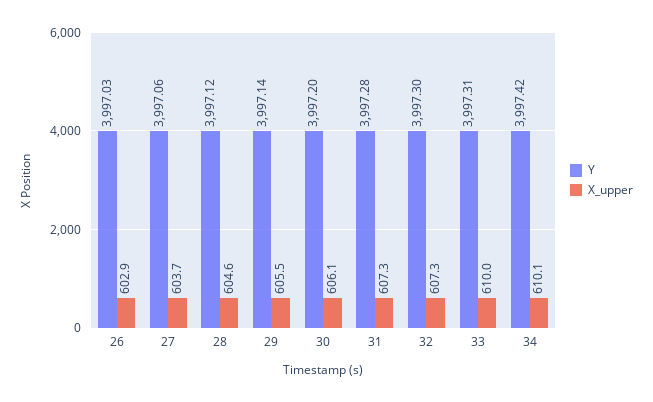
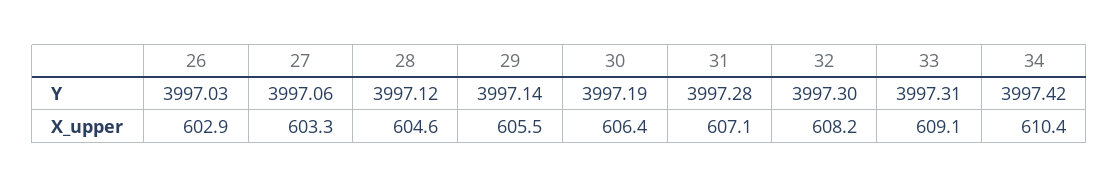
X_upper, 27: 603.7 -> 603.3
Y, 30: 3997.2 -> 3997.19
X_upper, 30: 606.1 -> 606.4
X_upper, 31: 607.3 -> 607.1
X_upper, 32: 607.3 -> 608.2
X_upper, 33: 610 -> 609.1
X_upper, 34: 610.1 -> 610.4

